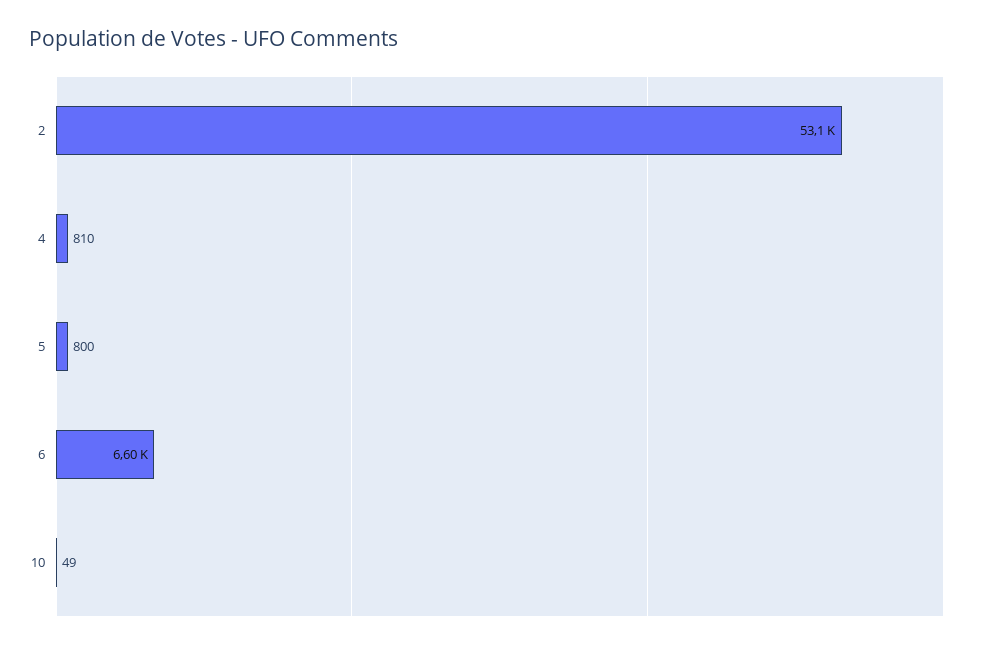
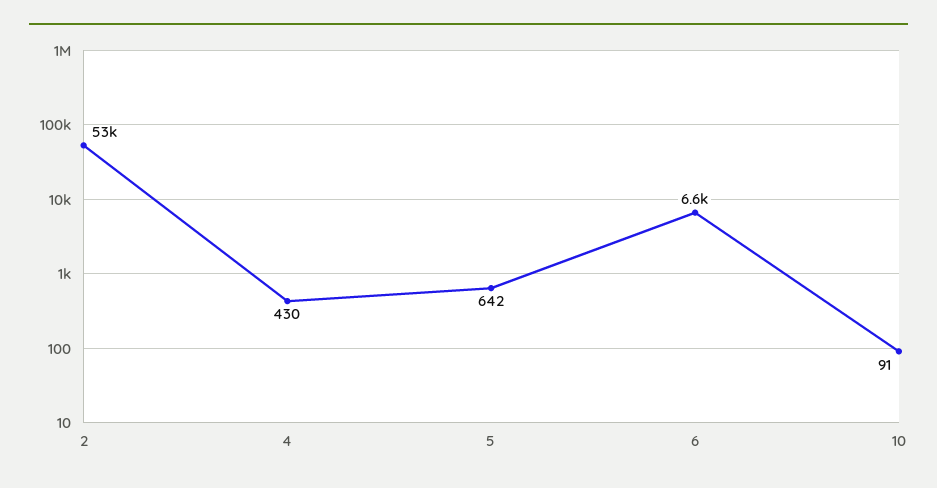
4: 810 -> 430
5: 800 -> 642
10: 49 -> 91

